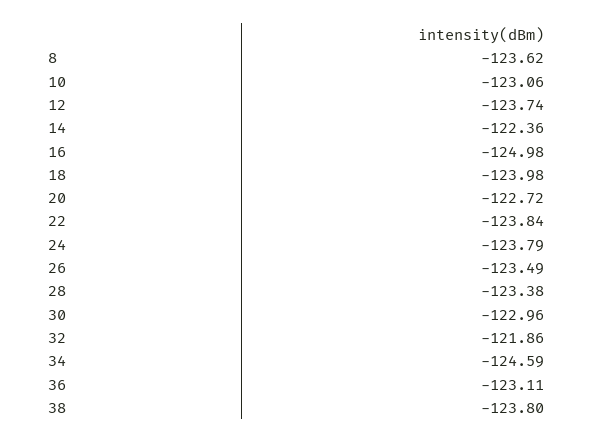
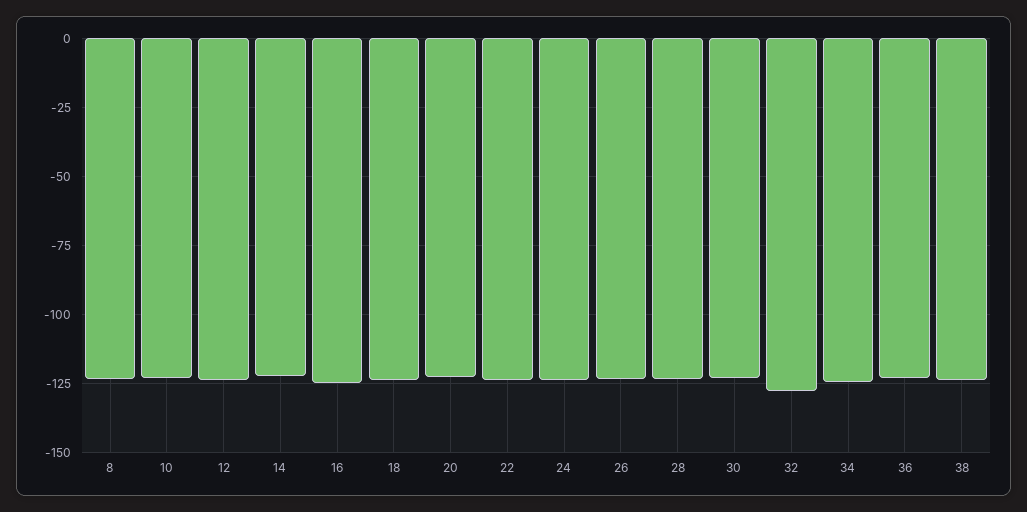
32: -121.86 -> -127.5

